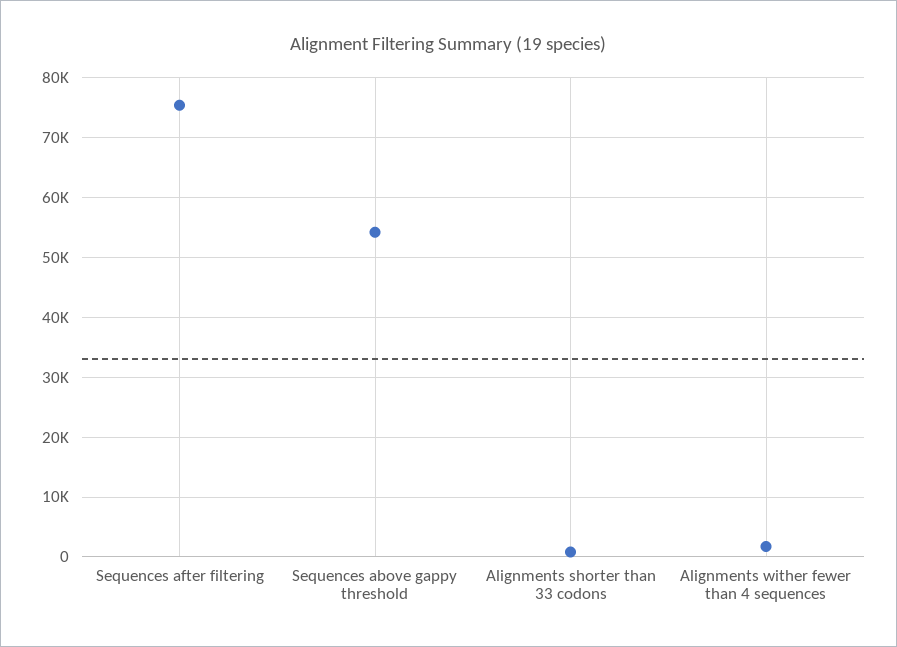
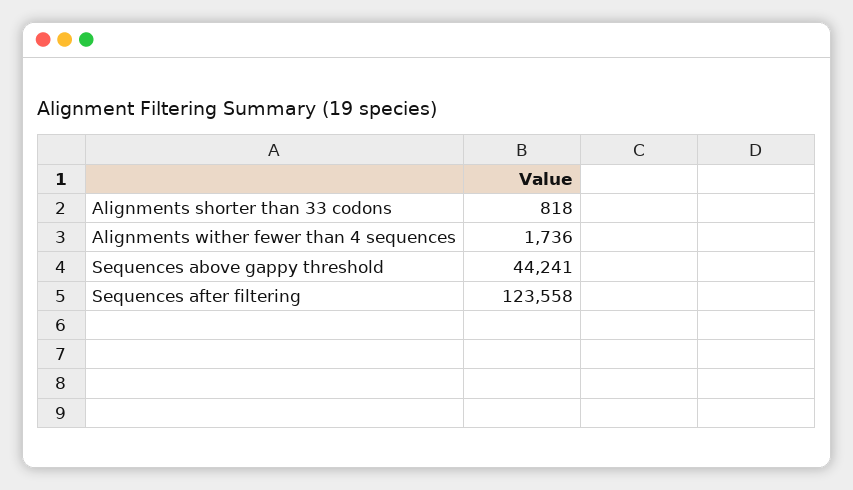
Sequences after filtering: 76000 -> 123558
Sequences above gappy threshold: 54000 -> 44241

